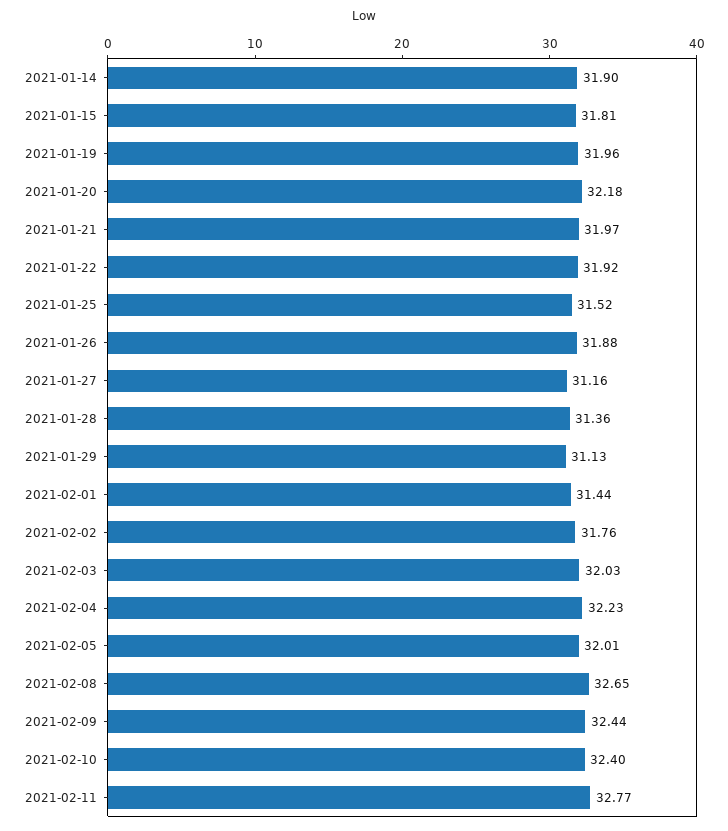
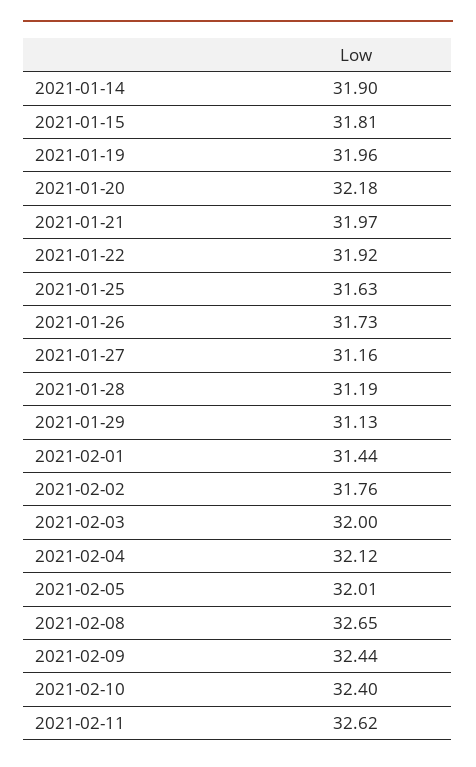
2021-01-25: 31.52 -> 31.63
2021-01-26: 31.88 -> 31.73
2021-01-28: 31.36 -> 31.19
2021-02-03: 32.03 -> 32
2021-02-04: 32.23 -> 32.12
2021-02-11: 32.77 -> 32.62

